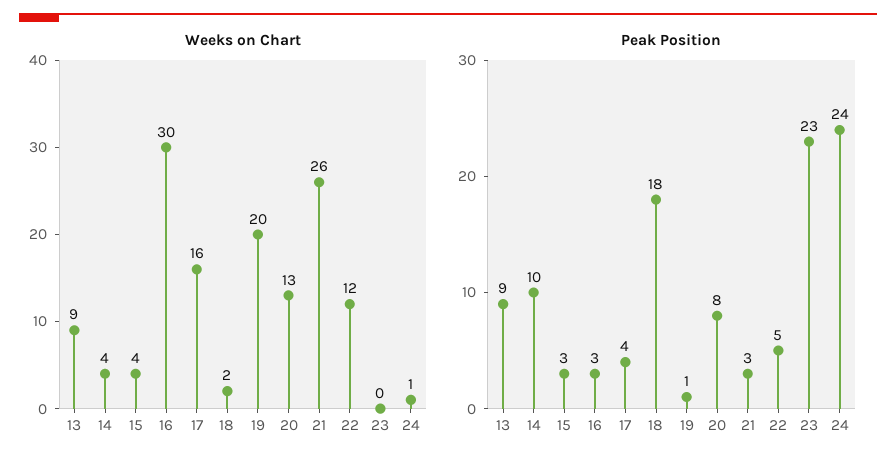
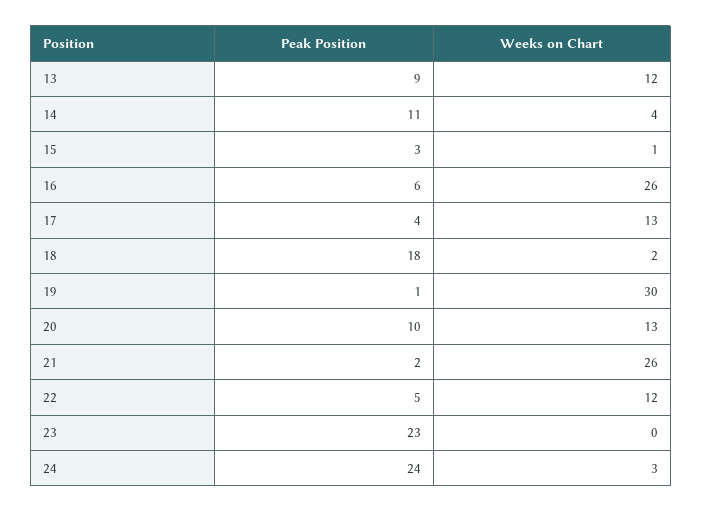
Weeks on Chart, 13: 9 -> 12
Weeks on Chart, 15: 4 -> 1
Weeks on Chart, 16: 30 -> 26
Weeks on Chart, 17: 16 -> 13
Weeks on Chart, 19: 20 -> 30
Weeks on Chart, 24: 1 -> 3
Peak Position, 14: 10 -> 11
Peak Position, 16: 3 -> 6
Peak Position, 20: 8 -> 10
Peak Position, 21: 3 -> 2

